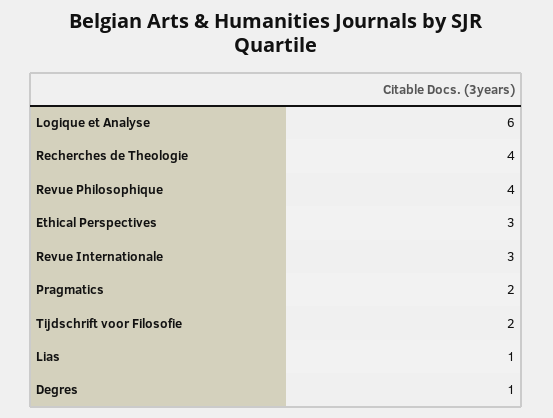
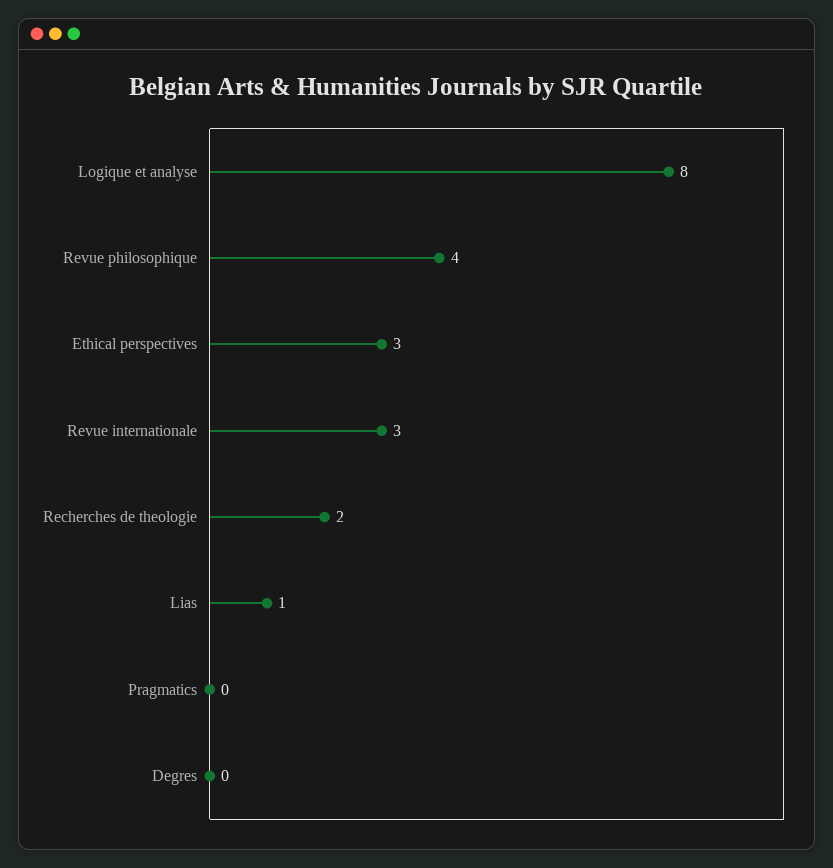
Logique et Analyse: 6 -> 8
Recherches de Theologie: 4 -> 2
Pragmatics: 2 -> 0
Tijdschrift voor Filosofie: 2 -> none
Degres: 1 -> 0

